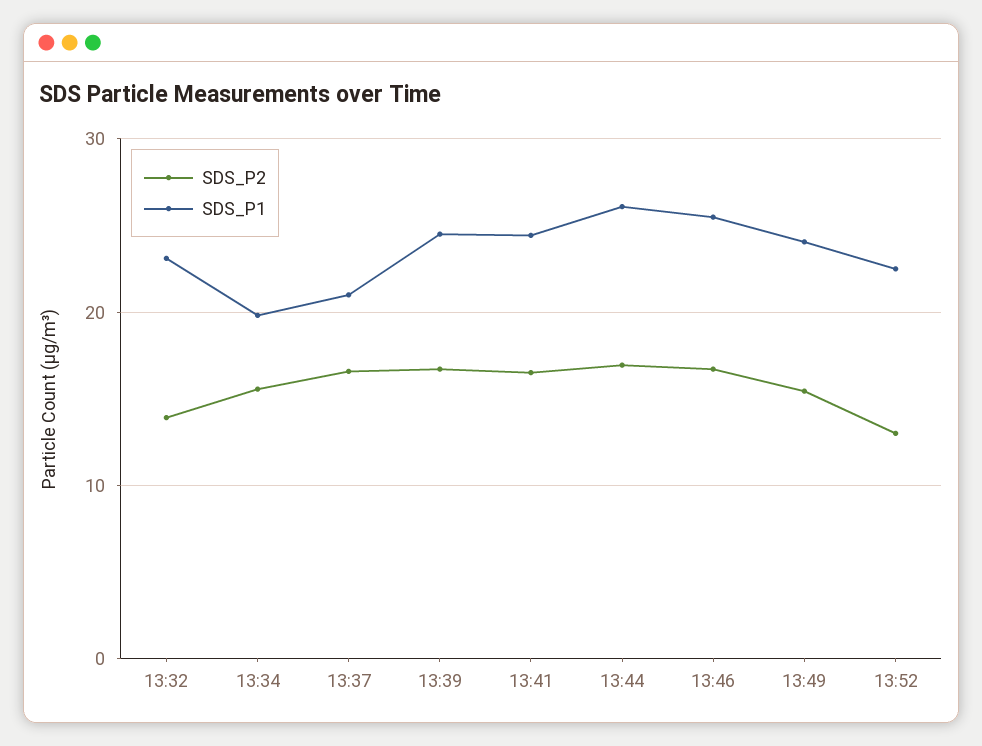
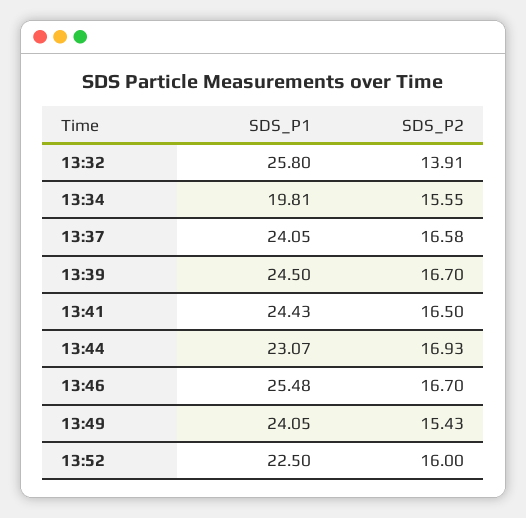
SDS_P1, 13:32: 23 -> 25.8
SDS_P1, 13:37: 21 -> 24.05
SDS_P1, 13:44: 26 -> 23.07
SDS_P2, 13:52: 13 -> 16

